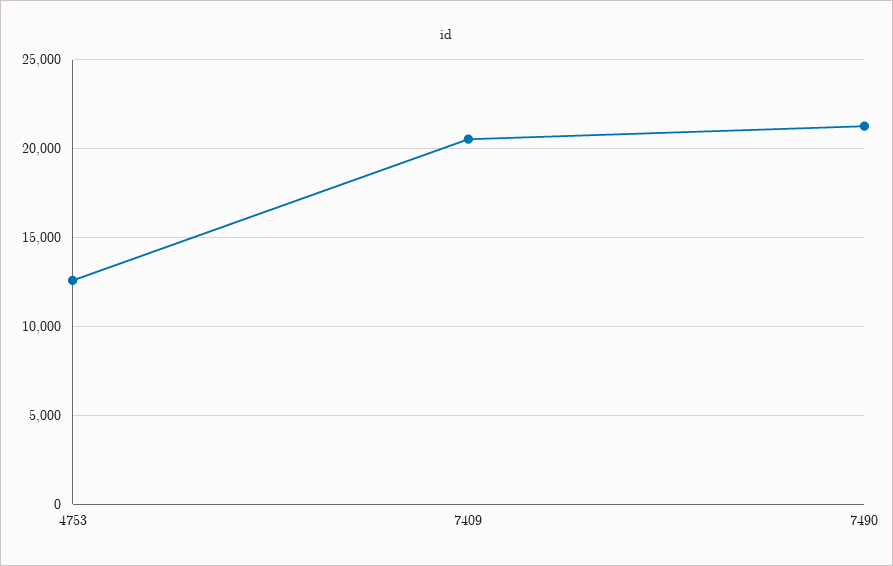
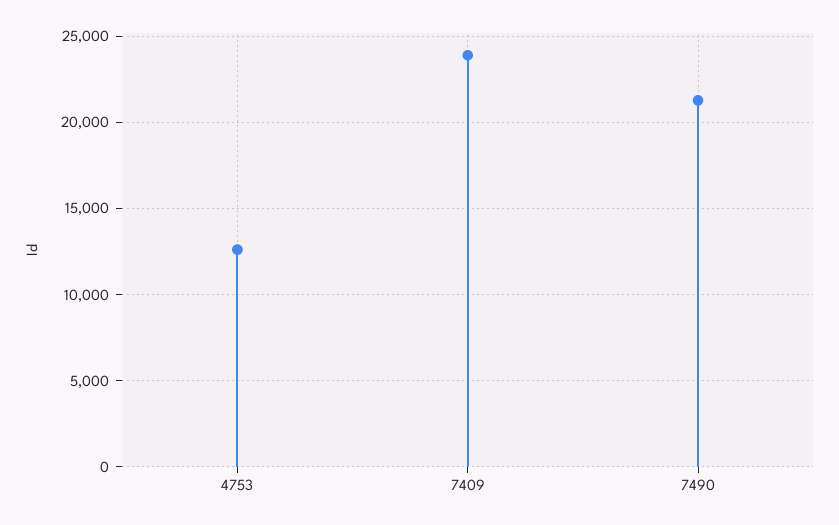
7409: 20500 -> 24000

